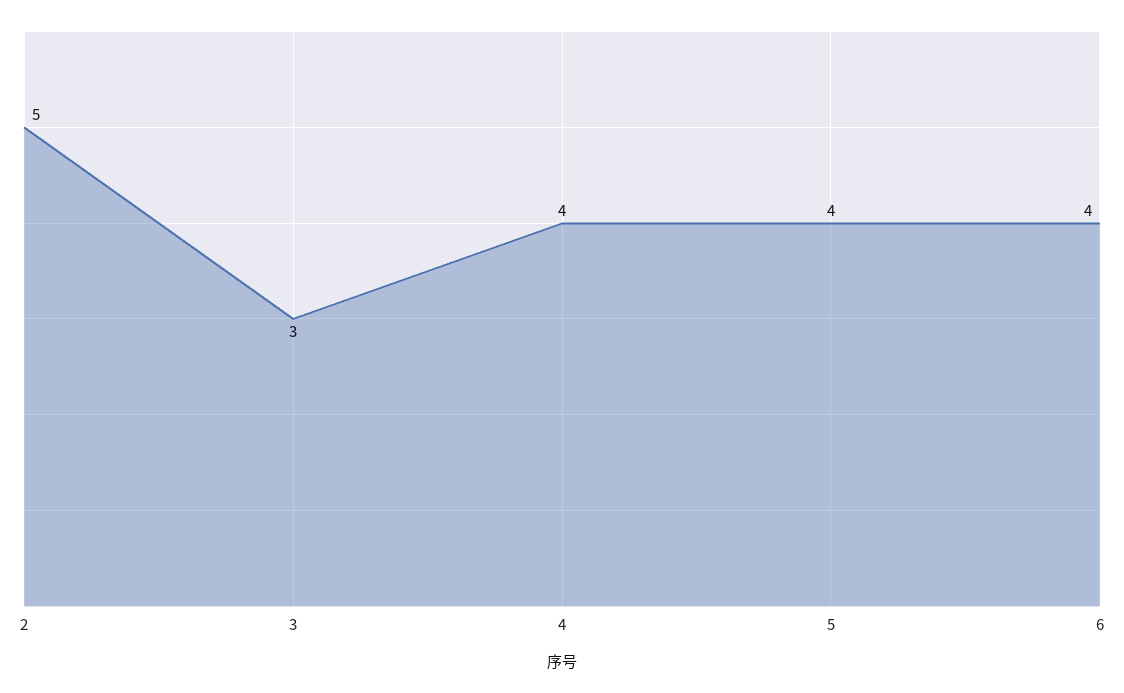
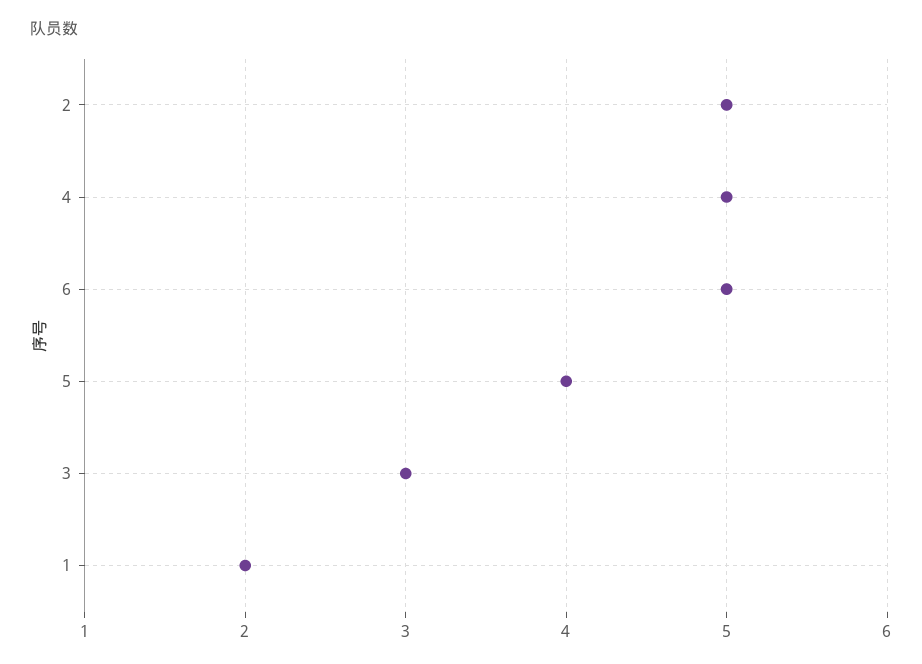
4: 4 -> 5
6: 4 -> 5
1: none -> 2

